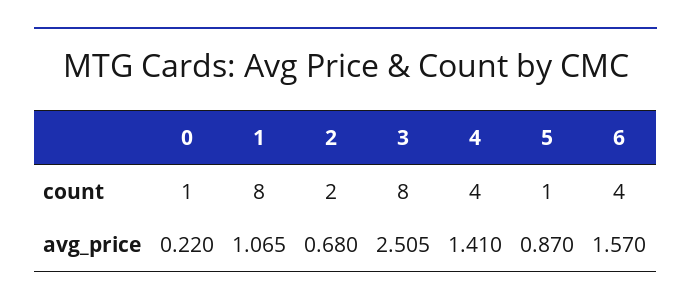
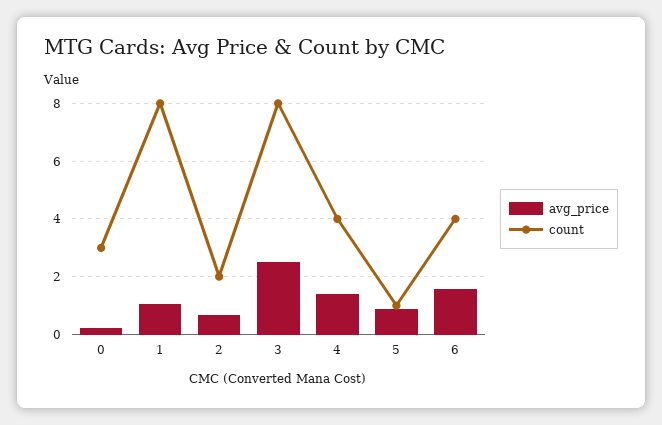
count, 0: 1 -> 3

